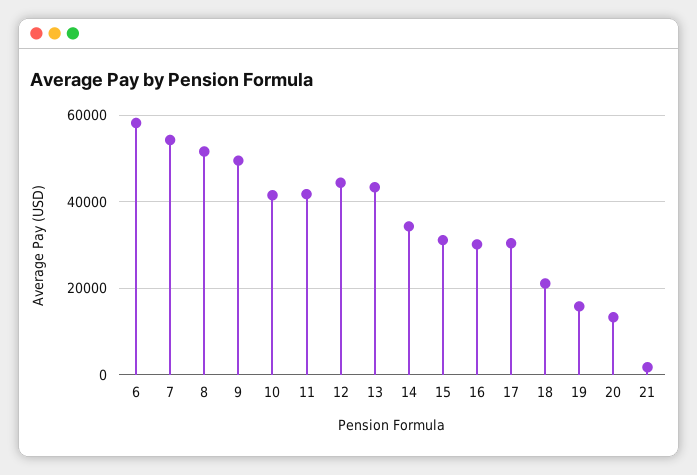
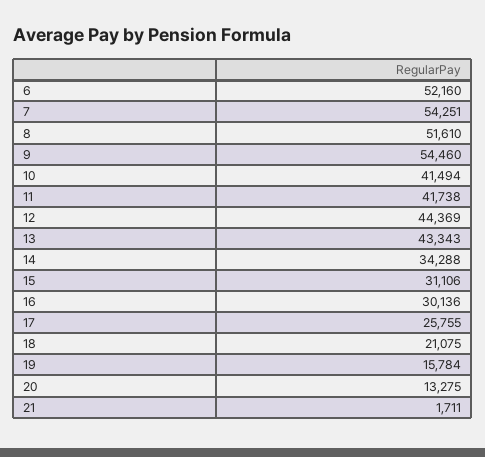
6: 58000 -> 52160
9: 50000 -> 54460
17: 30000 -> 25755

